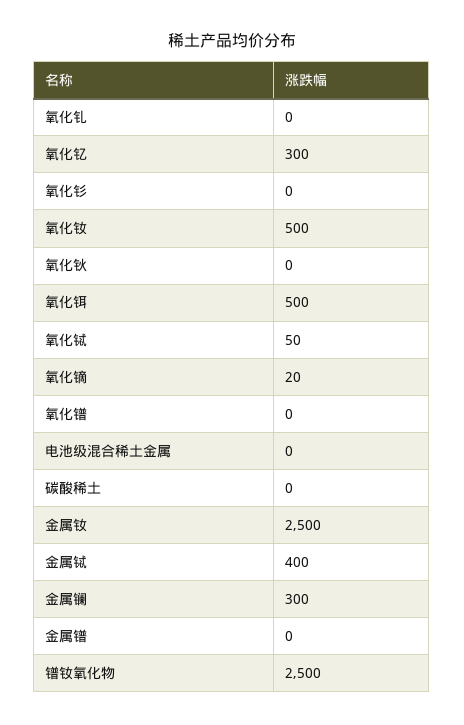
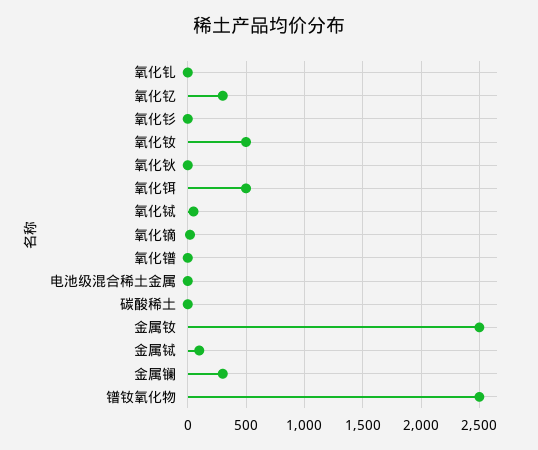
金属铽: 400 -> 100
金属镨: 0 -> none

